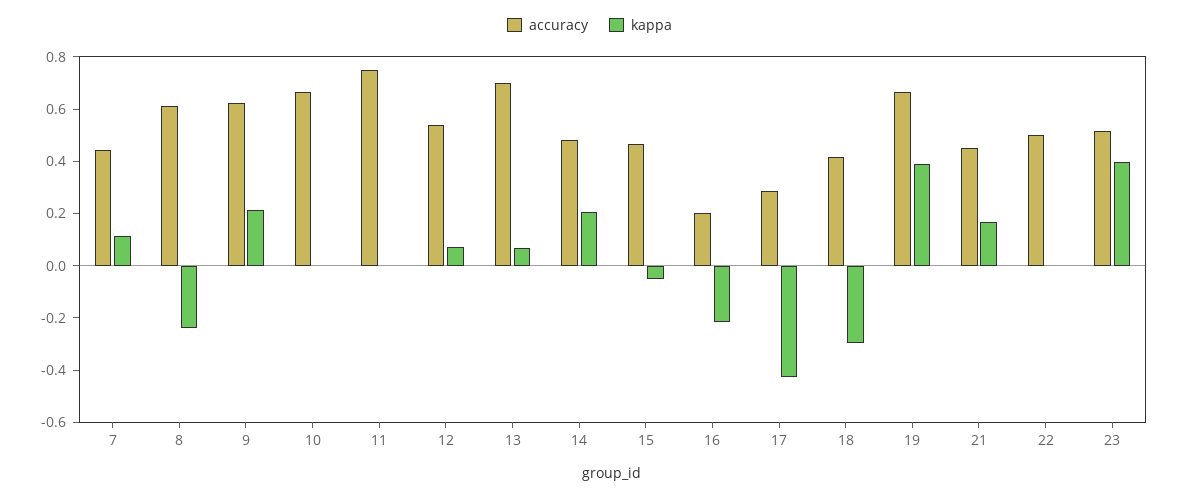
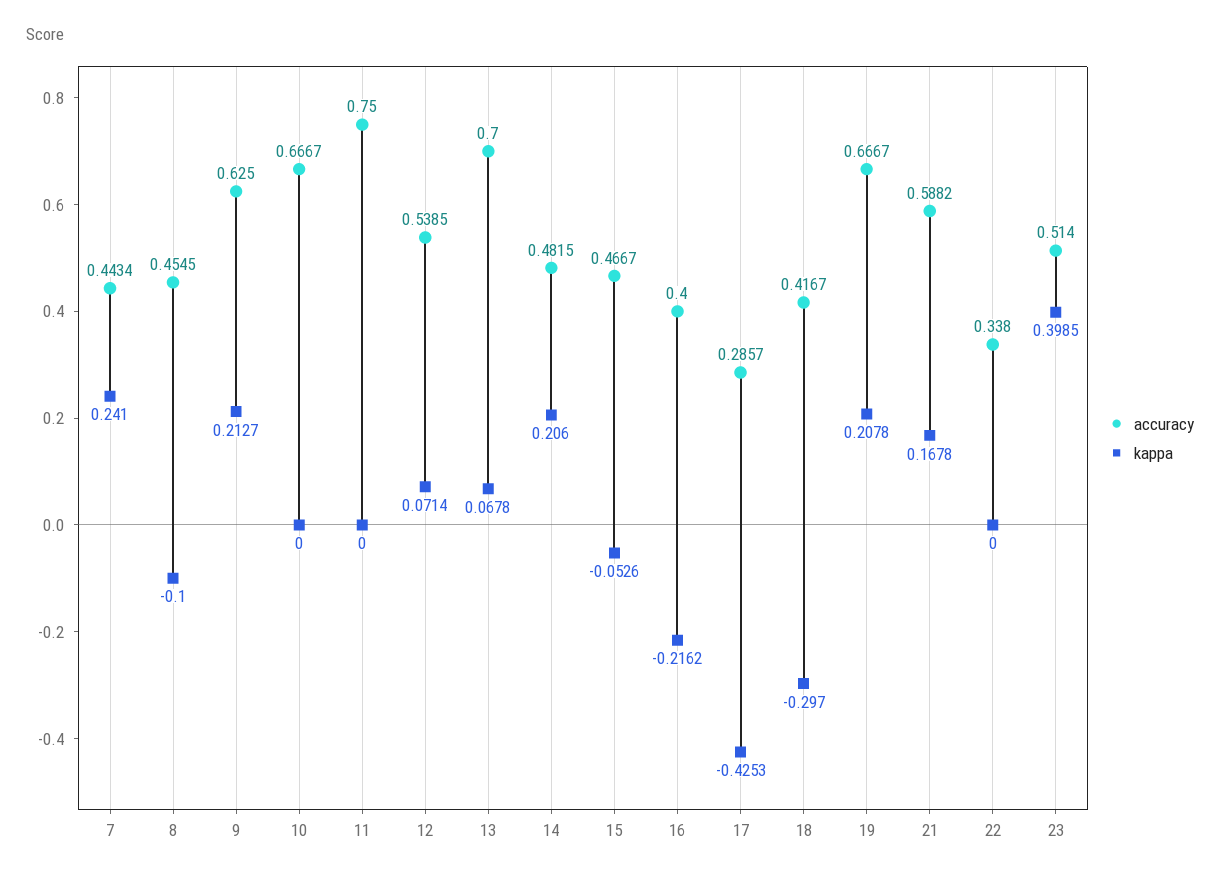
kappa, 7: 0.1 -> 0.241
accuracy, 8: 0.6 -> 0.4545
kappa, 8: -0.25 -> -0.1
accuracy, 16: 0.2 -> 0.4
kappa, 19: 0.4 -> 0.2078
accuracy, 21: 0.45 -> 0.5882
accuracy, 22: 0.5 -> 0.338

